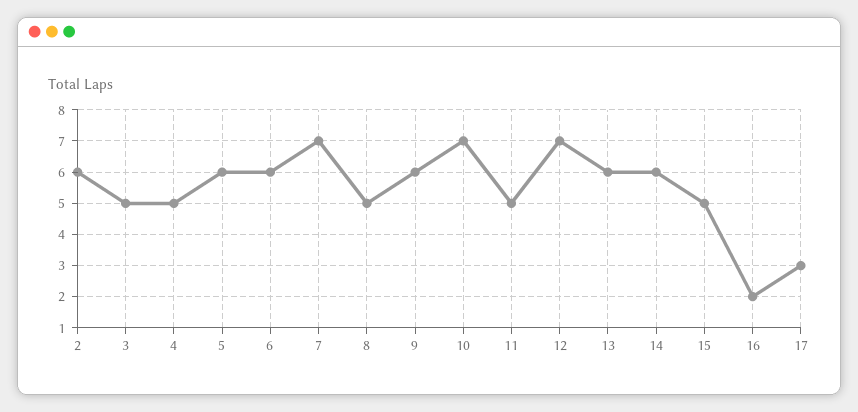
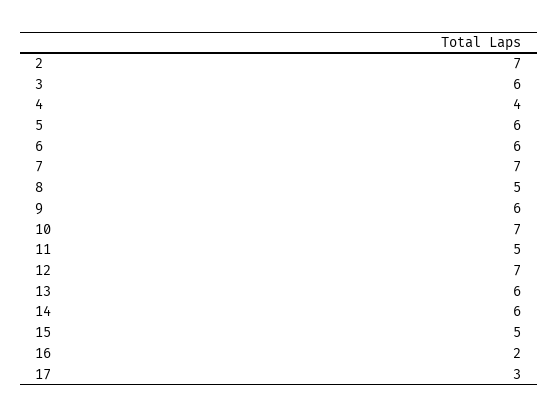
2: 6 -> 7
3: 5 -> 6
4: 5 -> 4

